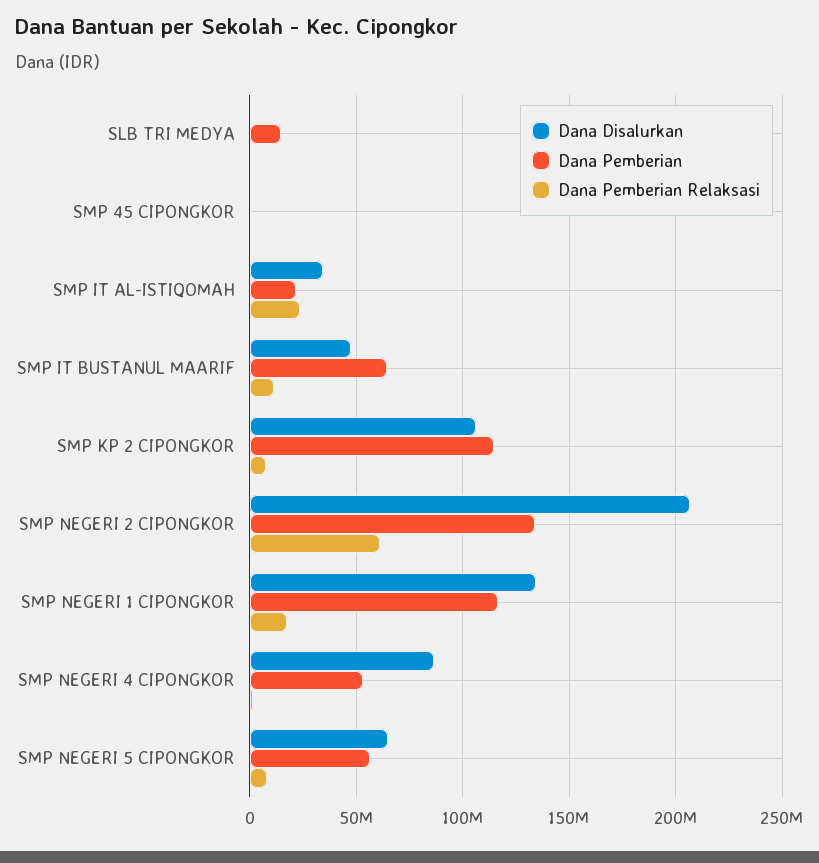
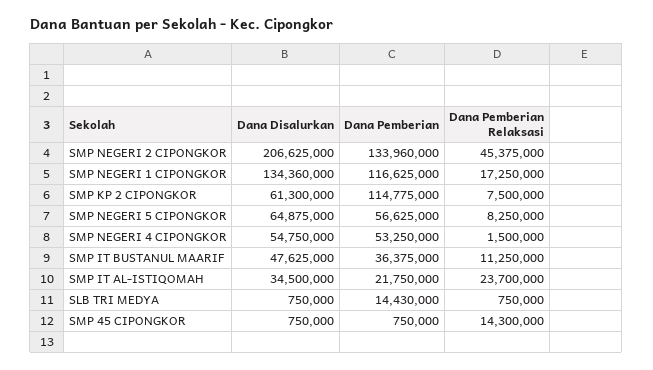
Dana Pemberian Relaksasi, SMP 45 CIPONGKOR: 0 -> 14300000
Dana Pemberian, SMP IT BUSTANUL MAARIF: 65000000 -> 36375000
Dana Disalurkan, SMP KP 2 CIPONGKOR: 105000000 -> 61300000
Dana Pemberian Relaksasi, SMP NEGERI 2 CIPONGKOR: 60000000 -> 45375000
Dana Disalurkan, SMP NEGERI 4 CIPONGKOR: 85000000 -> 54750000

